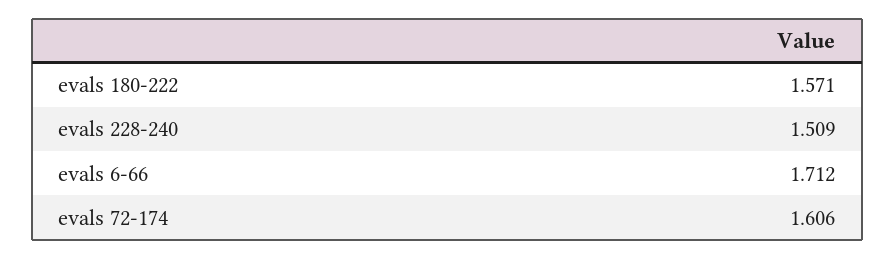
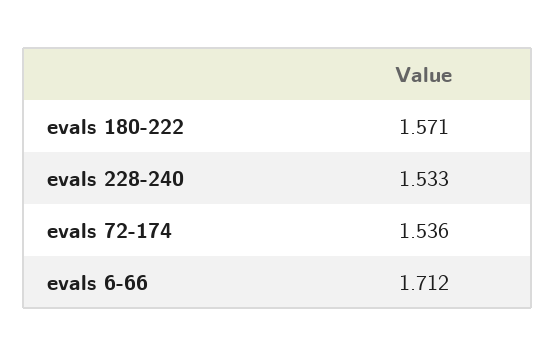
evals 228-240: 1.509 -> 1.533
evals 72-174: 1.606 -> 1.536

